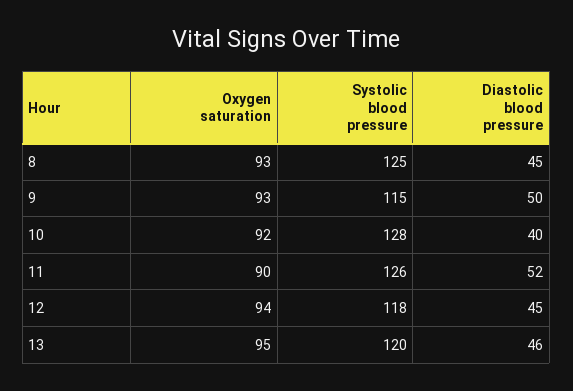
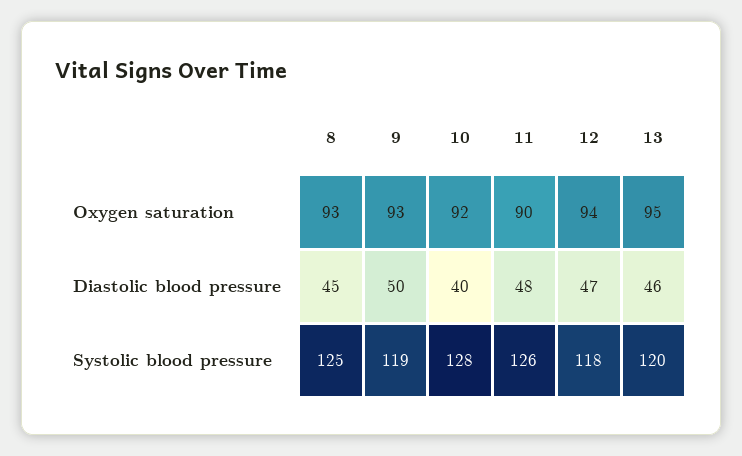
Systolic blood pressure, 9: 115 -> 119
Diastolic blood pressure, 11: 52 -> 48
Diastolic blood pressure, 12: 45 -> 47

